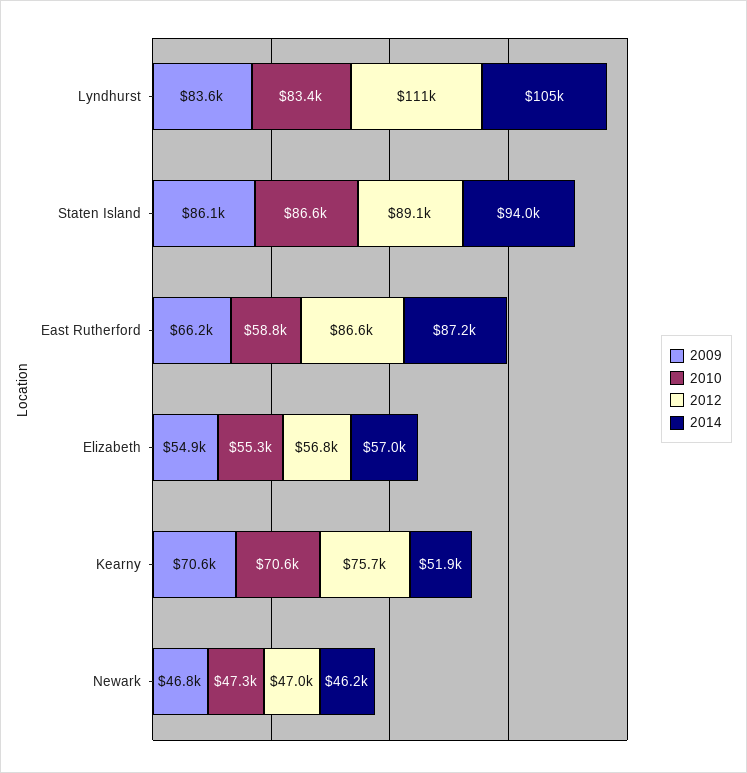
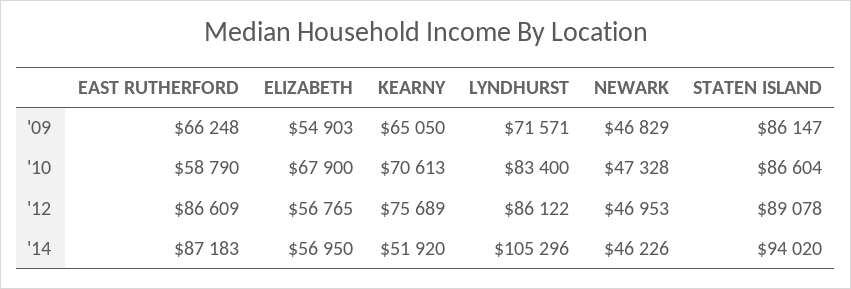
2009, Lyndhurst: 83600 -> 71571
2012, Lyndhurst: 111000 -> 86122
2010, Elizabeth: 55300 -> 67900
2009, Kearny: 70600 -> 65050

